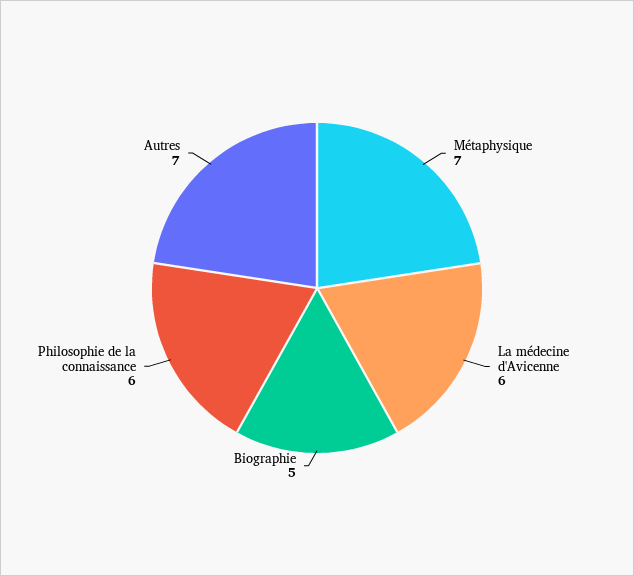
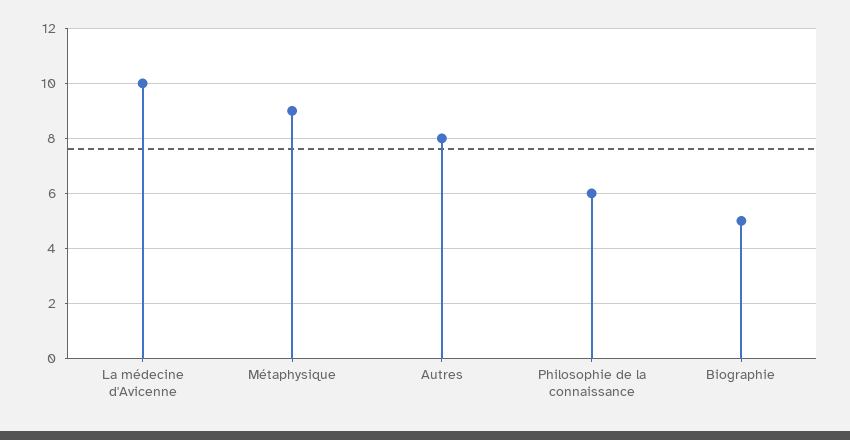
Métaphysique: 7 -> 9
La médecine d'Avicenne: 6 -> 10
Autres: 7 -> 8

